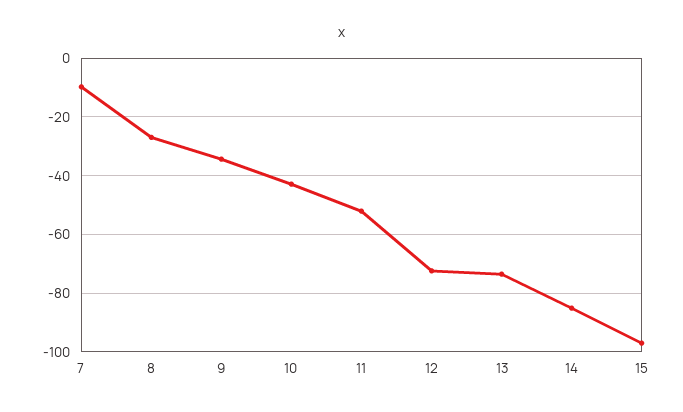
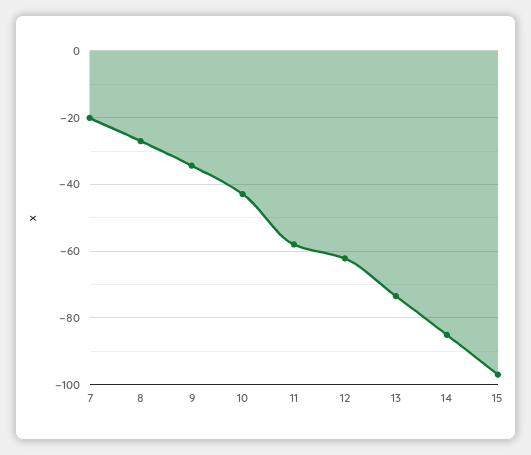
7: -10 -> -20
11: -52.5 -> -58
12: -72.5 -> -62

